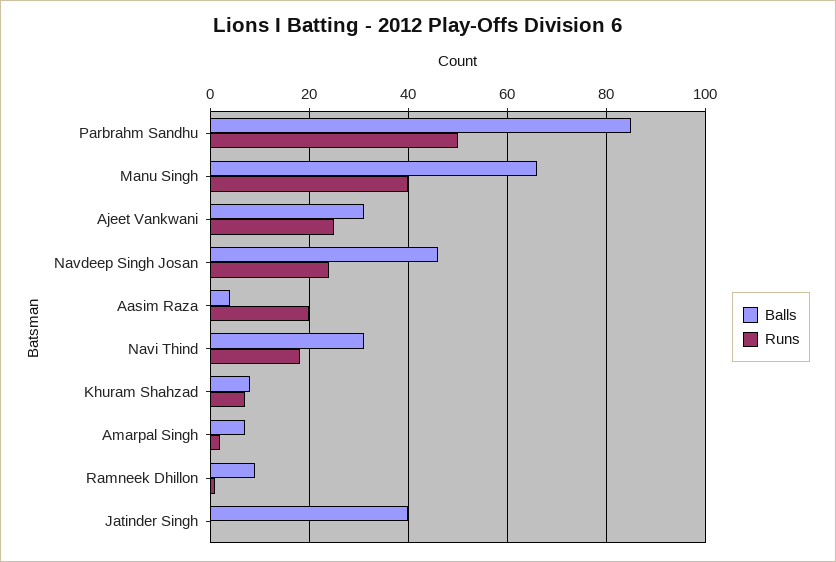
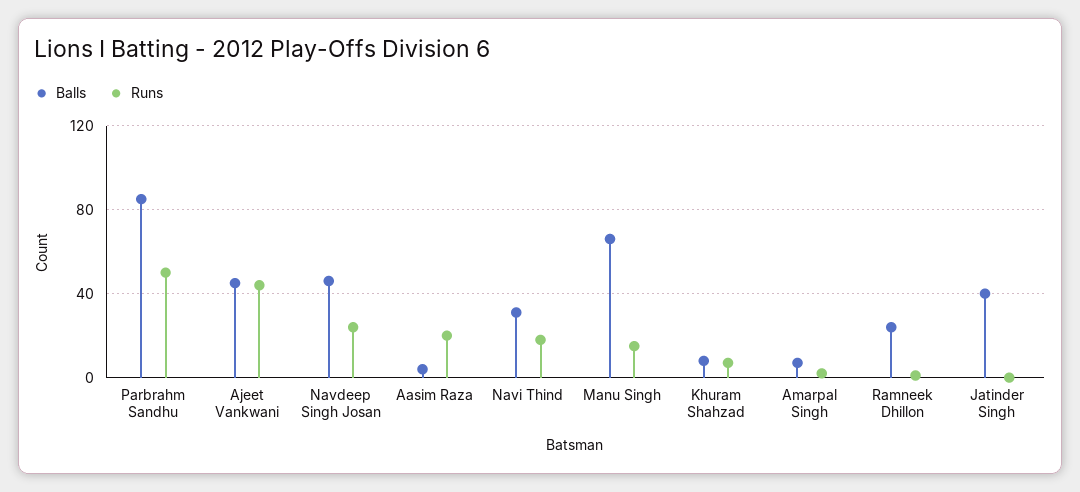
Runs, Manu Singh: 40 -> 15
Balls, Ajeet Vankwani: 30 -> 45
Runs, Ajeet Vankwani: 25 -> 45
Balls, Ramneek Dhillon: 10 -> 25

